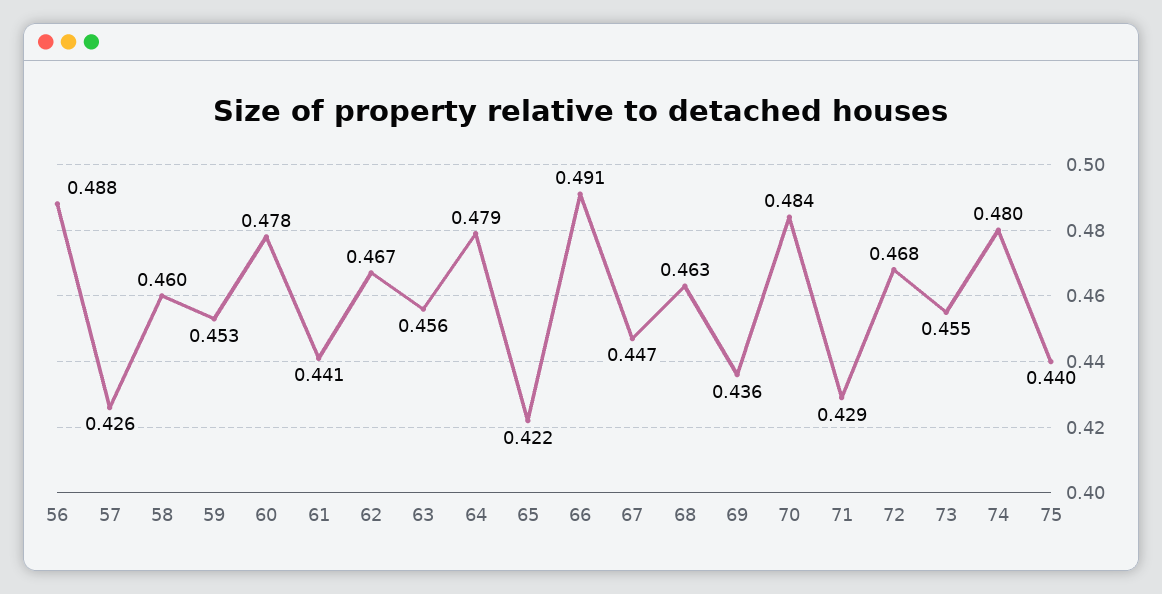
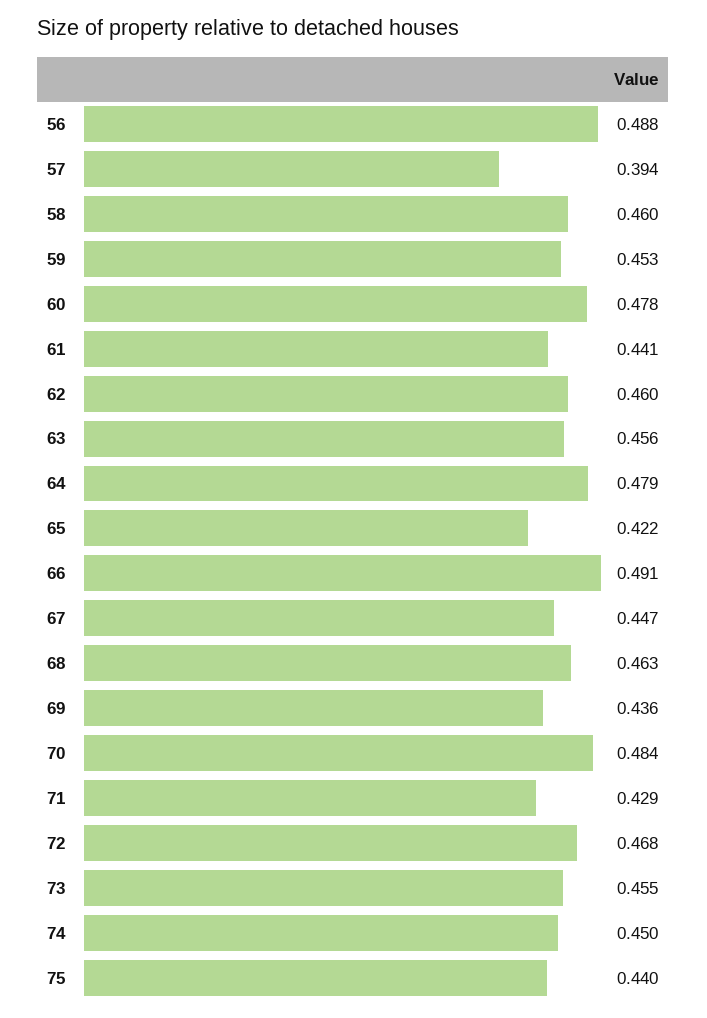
57: 0.426 -> 0.394
62: 0.467 -> 0.46
74: 0.48 -> 0.45

